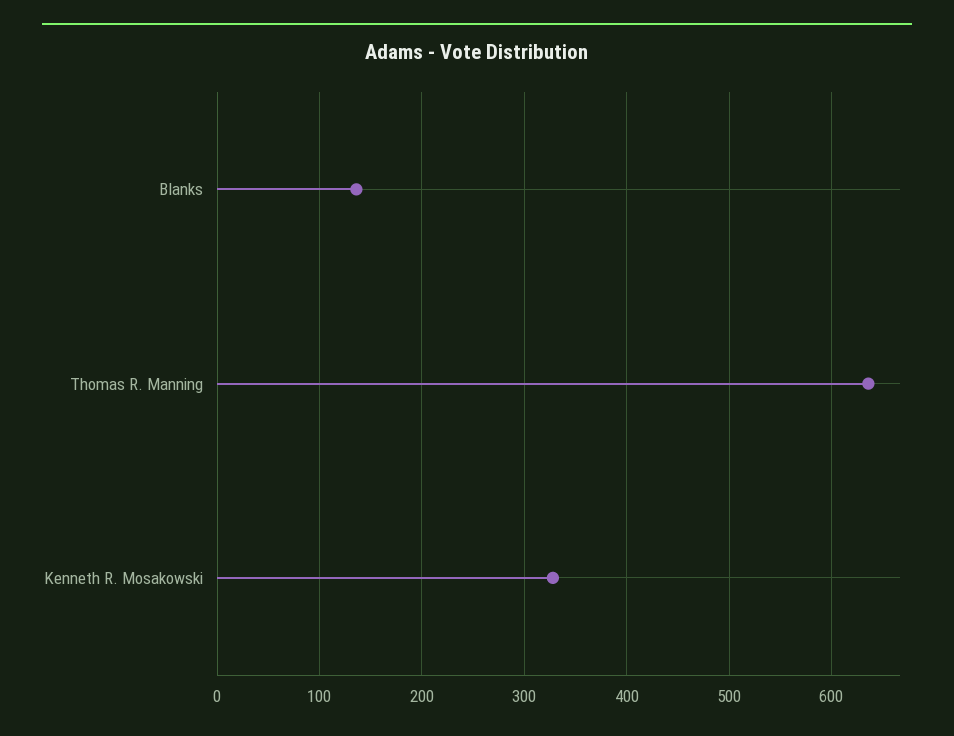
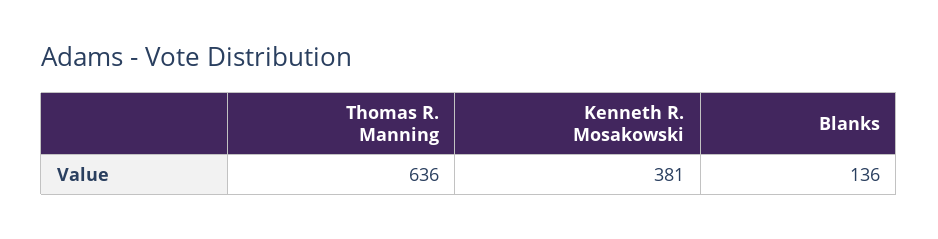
Kenneth R. Mosakowski: 330 -> 381

